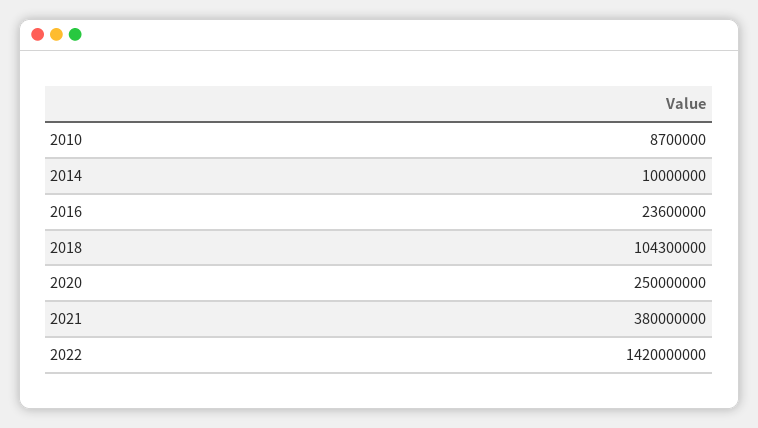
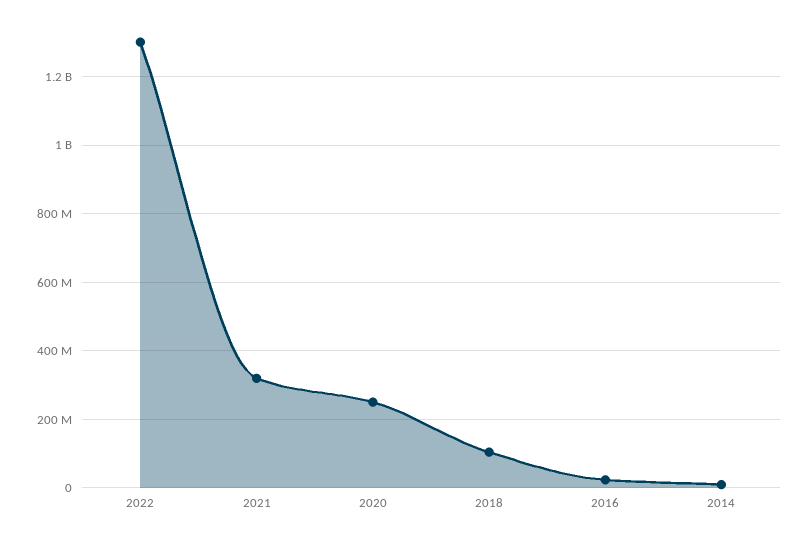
2010: 8700000 -> none
2021: 380000000 -> 320000000
2022: 1420000000 -> 1300000000

